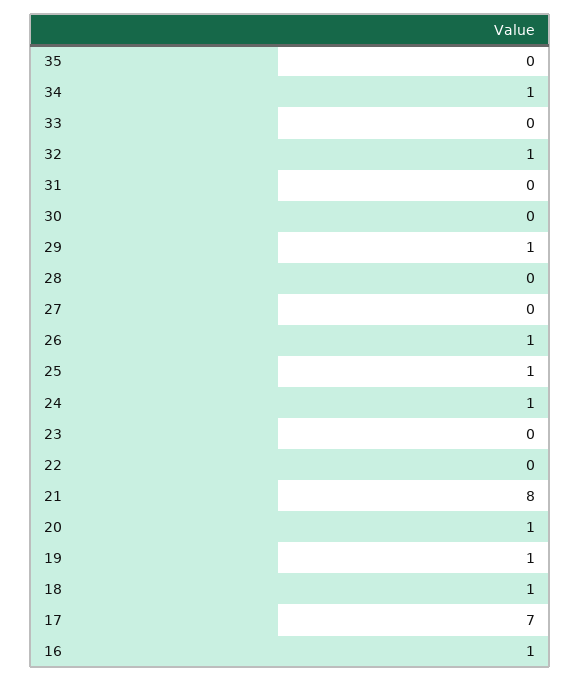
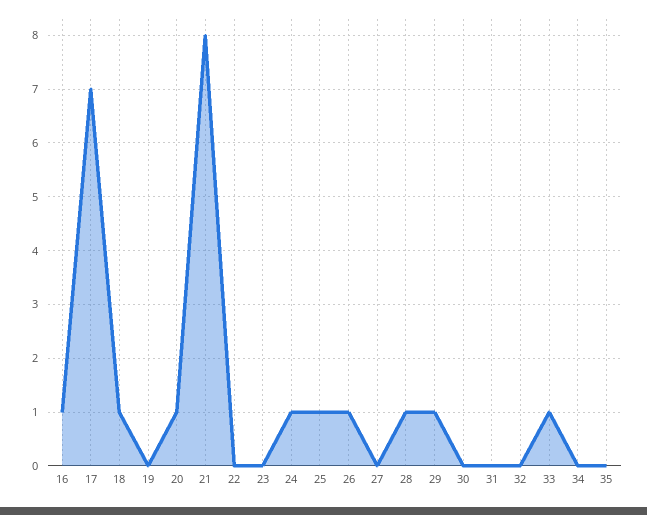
34: 1 -> 0
33: 0 -> 1
32: 1 -> 0
28: 0 -> 1
19: 1 -> 0

